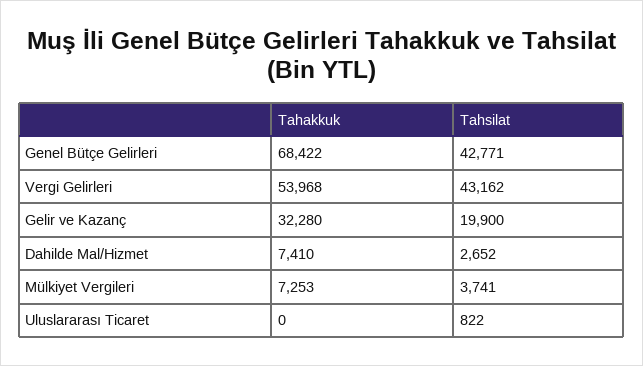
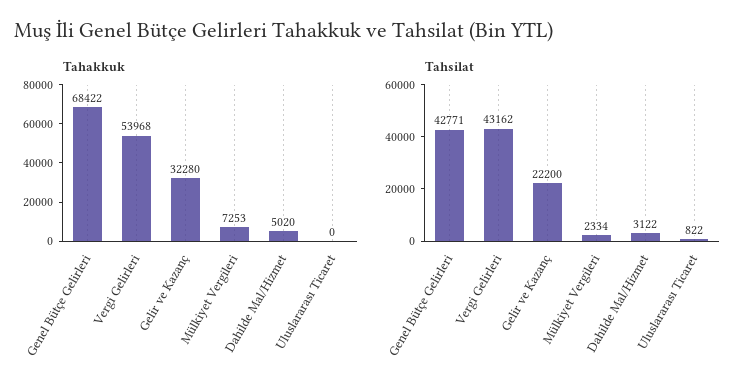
Tahsilat, Gelir ve Kazanç: 19900 -> 22200
Tahakkuk, Dahilde Mal/Hizmet: 7410 -> 5020
Tahsilat, Dahilde Mal/Hizmet: 2652 -> 3122
Tahsilat, Mülkiyet Vergileri: 3741 -> 2334

